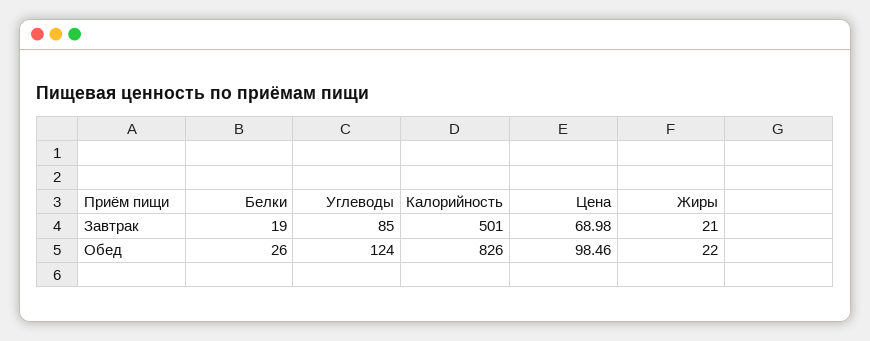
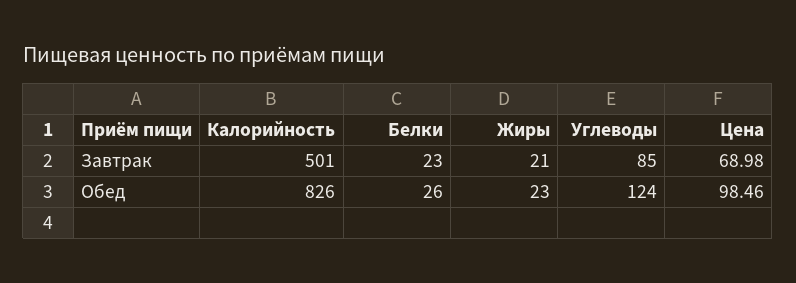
Белки, Завтрак: 19 -> 23
Жиры, Обед: 22 -> 23

